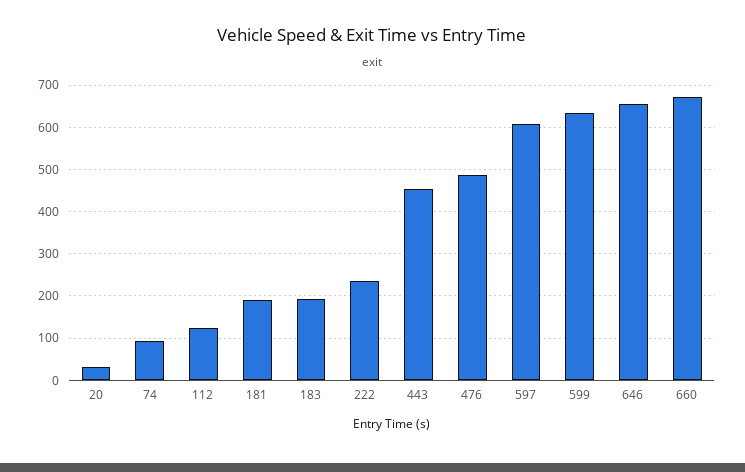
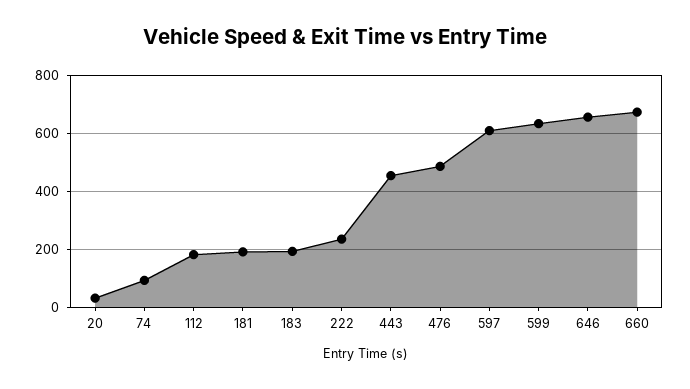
112: 120 -> 175

